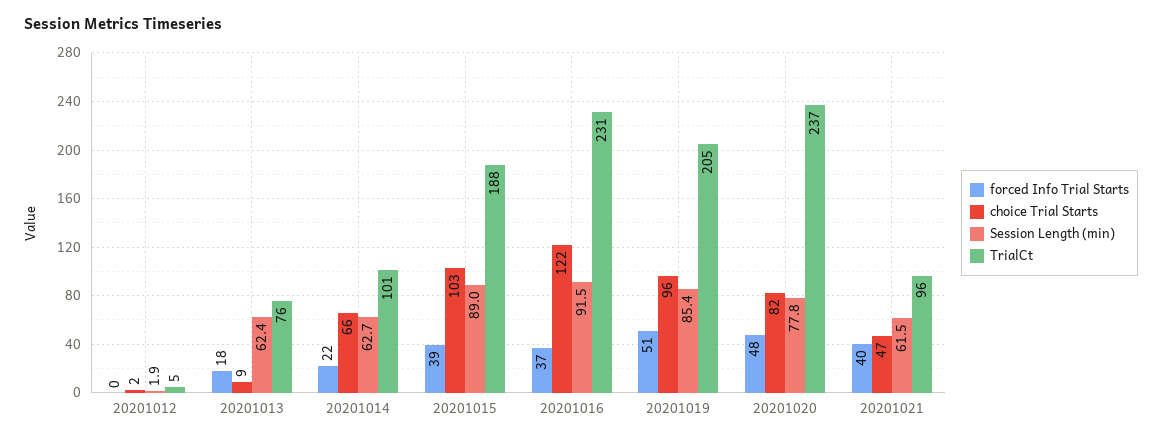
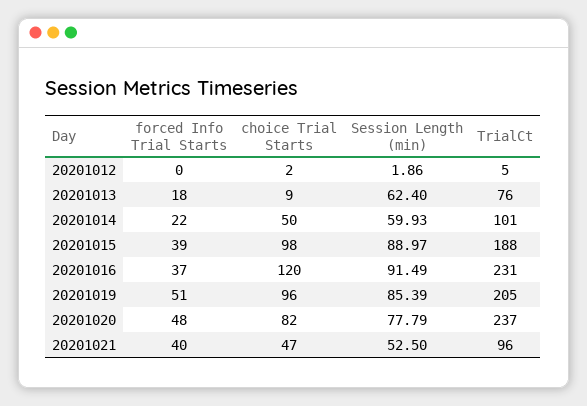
choice Trial Starts, 20201014: 66 -> 50
Session Length (min), 20201014: 62.7 -> 59.93
choice Trial Starts, 20201015: 103 -> 98
choice Trial Starts, 20201016: 122 -> 120
Session Length (min), 20201021: 61.5 -> 52.5

